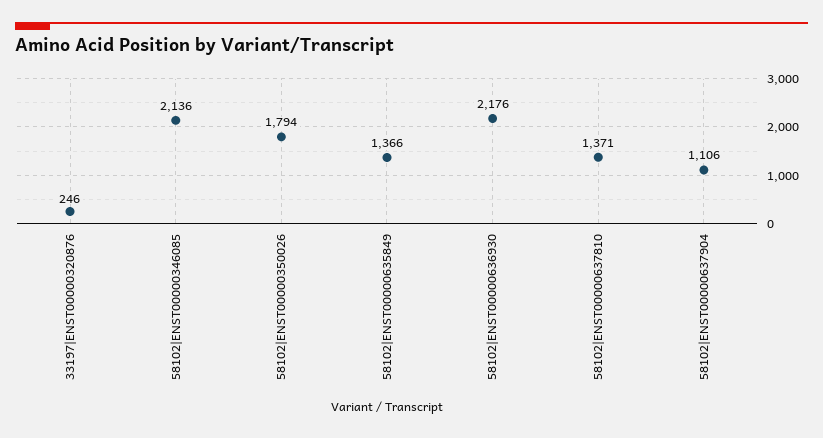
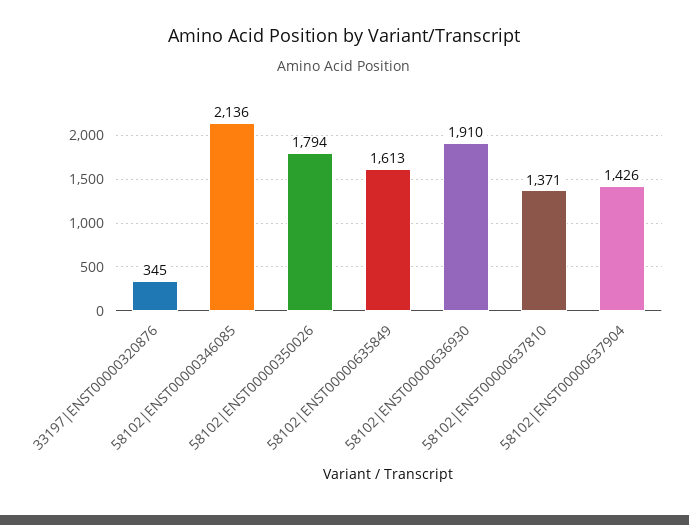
33197|ENST00000320876: 246 -> 345
58102|ENST00000635849: 1366 -> 1613
58102|ENST00000636930: 2176 -> 1910
58102|ENST00000637904: 1106 -> 1426

